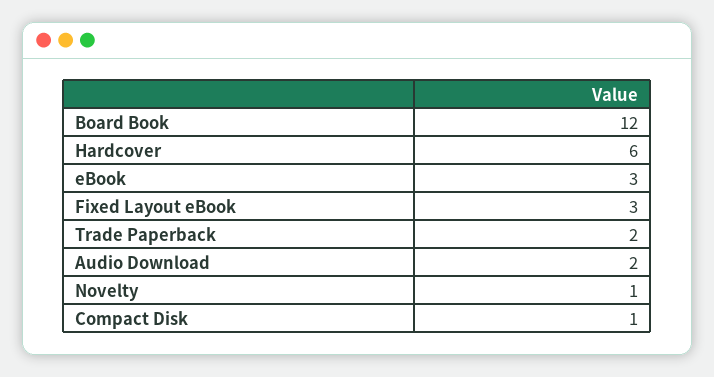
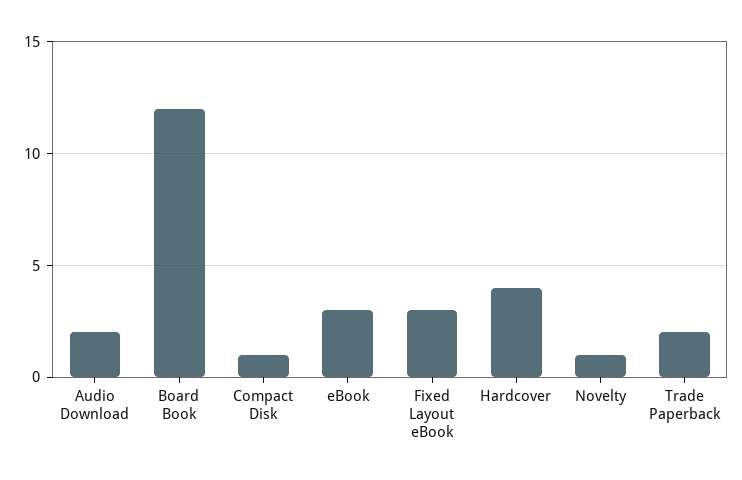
Hardcover: 6 -> 4

